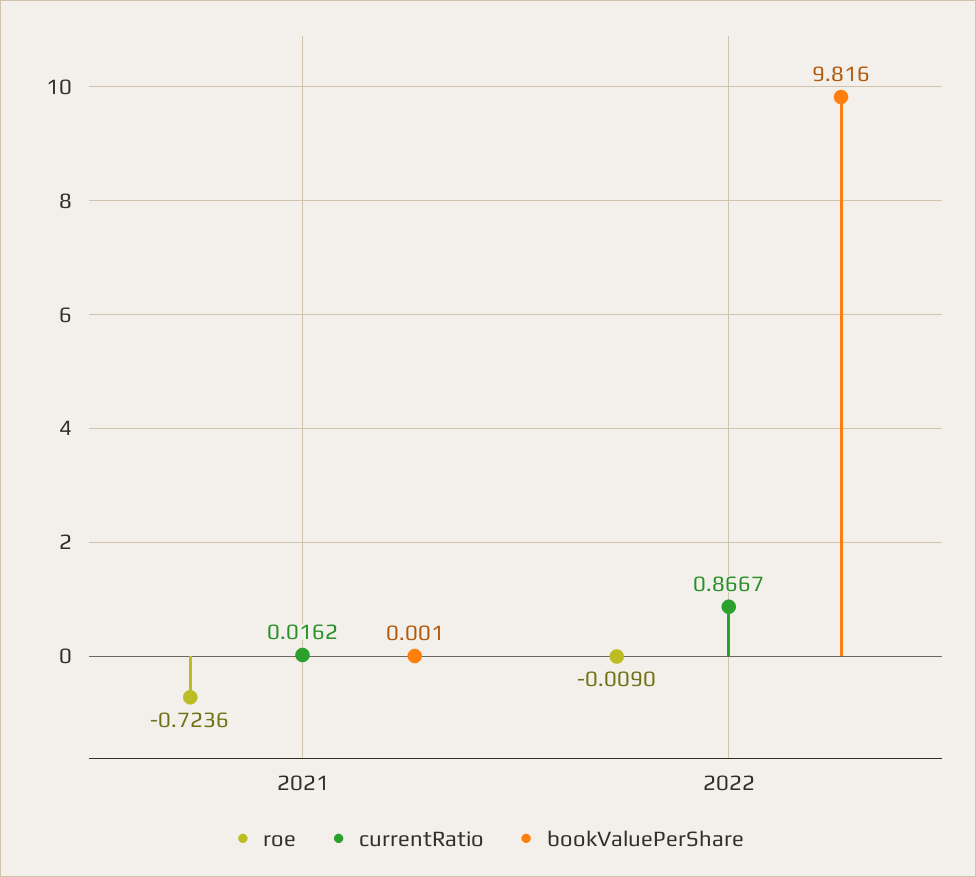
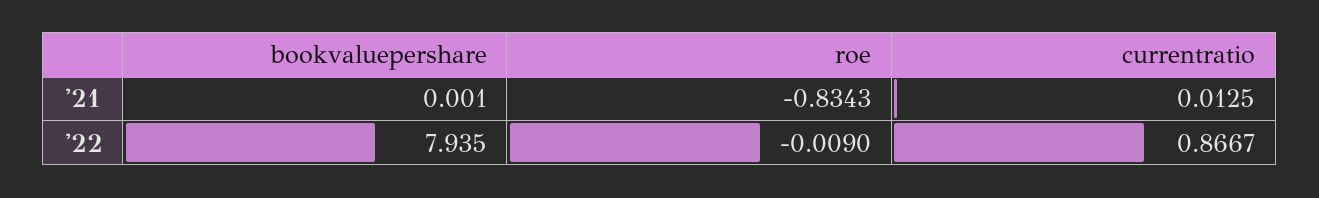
roe, 2021: -0.7236 -> -0.8343
currentRatio, 2021: 0.0162 -> 0.0125
bookValuePerShare, 2022: 9.816 -> 7.935

